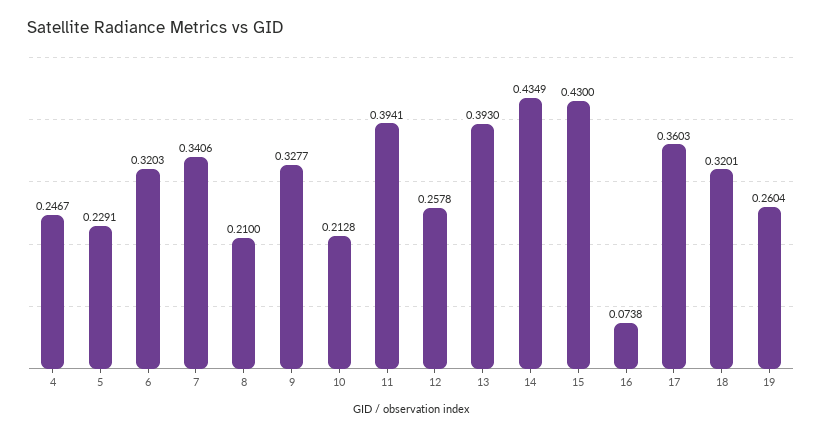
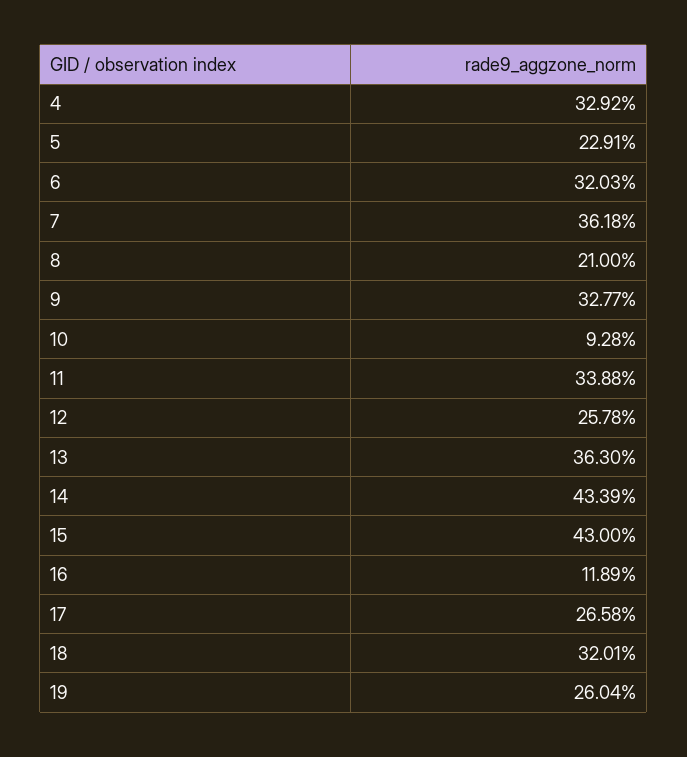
4: 0.2467 -> 0.3292
7: 0.3406 -> 0.3618
10: 0.2128 -> 0.0928
11: 0.3941 -> 0.3388
13: 0.393 -> 0.363
14: 0.4349 -> 0.4339
16: 0.0738 -> 0.1189
17: 0.3603 -> 0.2658

